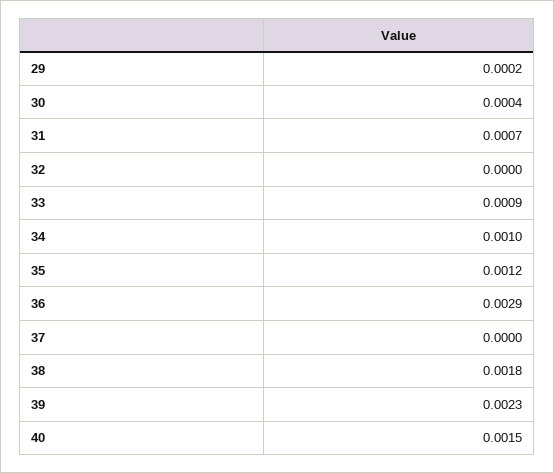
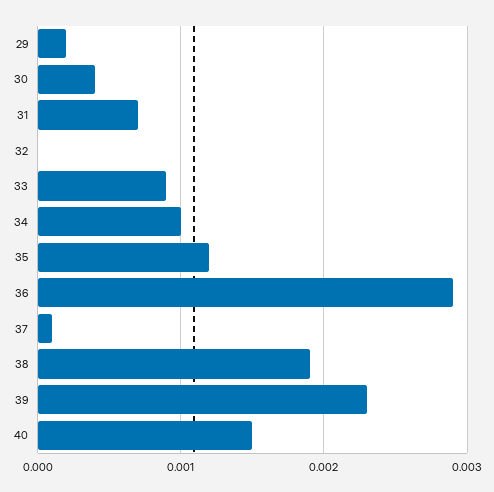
37: 0 -> 0.0001
38: 0.0018 -> 0.0019

